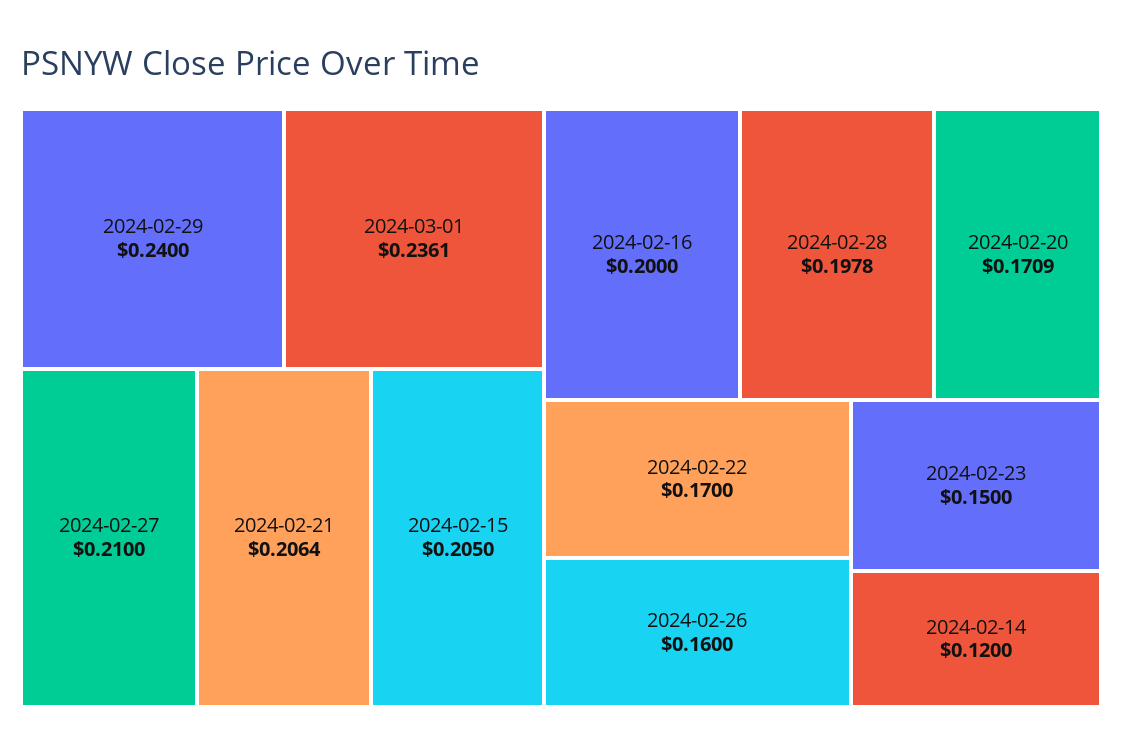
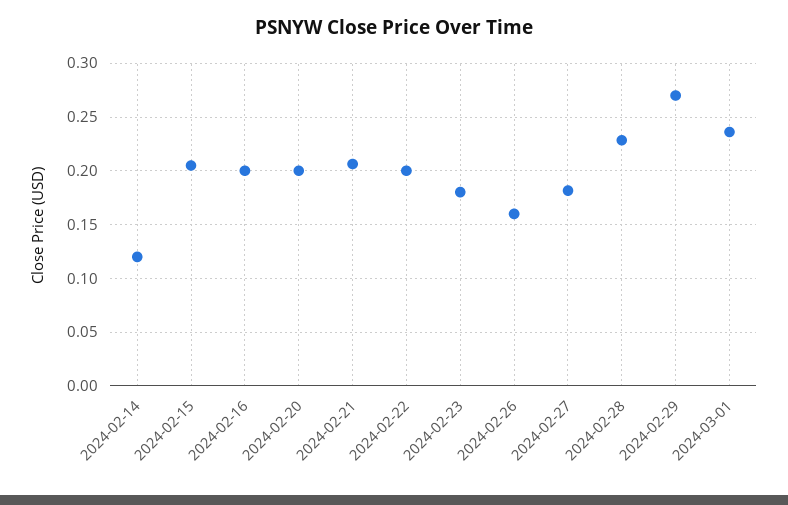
2024-02-29: 0.24 -> 0.27
2024-02-27: 0.21 -> 0.18
2024-02-28: 0.1978 -> 0.23
2024-02-20: 0.1709 -> 0.2
2024-02-22: 0.17 -> 0.2
2024-02-23: 0.15 -> 0.18

